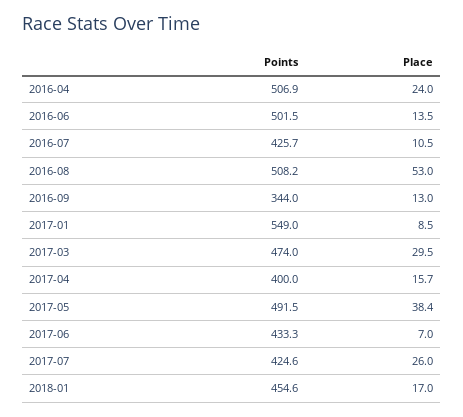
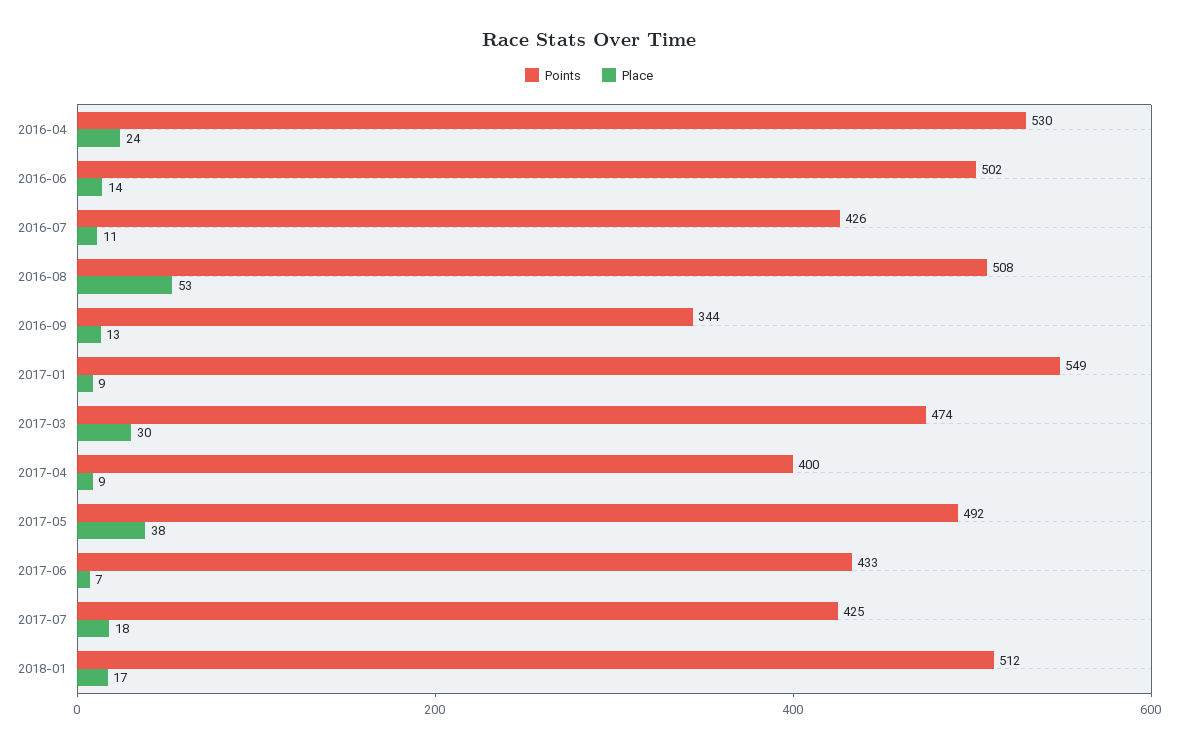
Points, 2016-04: 506.9 -> 530
Place, 2017-04: 15.7 -> 9
Place, 2017-07: 26 -> 18
Points, 2018-01: 454.6 -> 512

